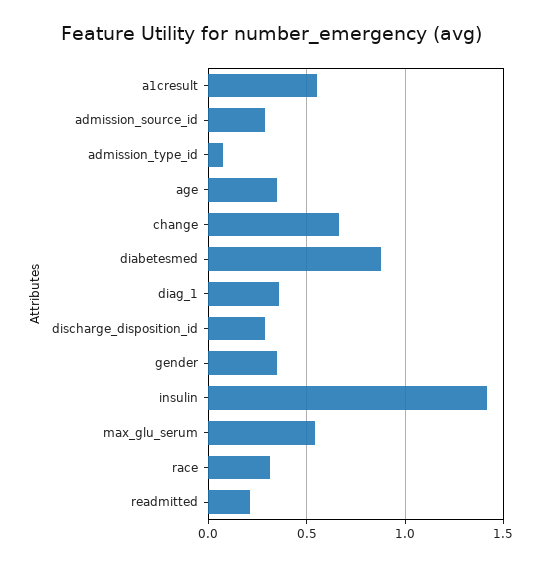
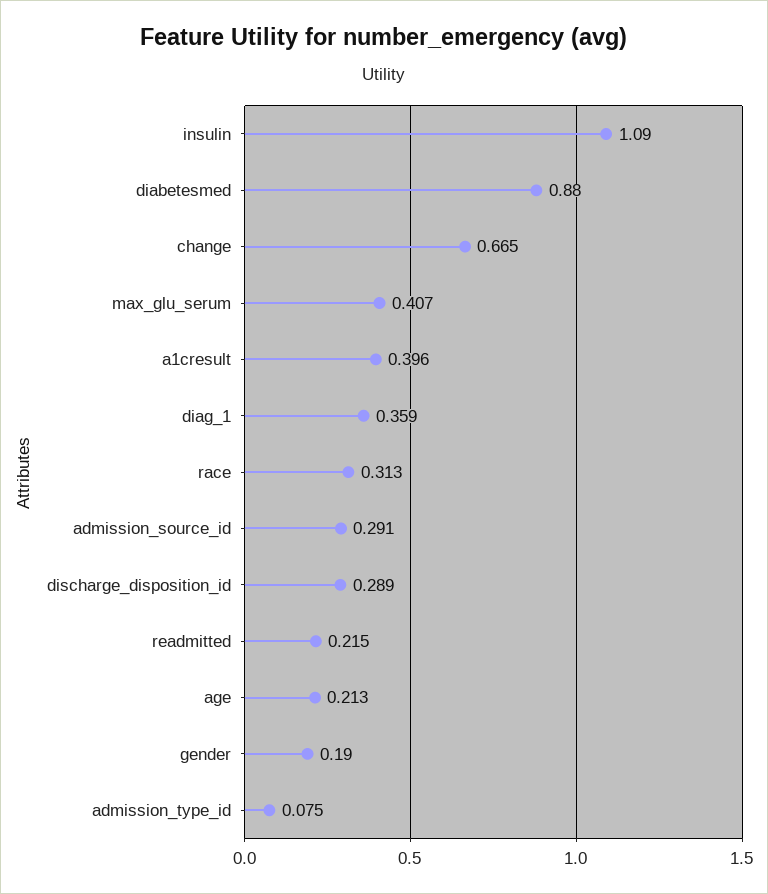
a1cresult: 0.55 -> 0.396
age: 0.35 -> 0.213
gender: 0.35 -> 0.19
insulin: 1.4 -> 1.09
max_glu_serum: 0.55 -> 0.407

